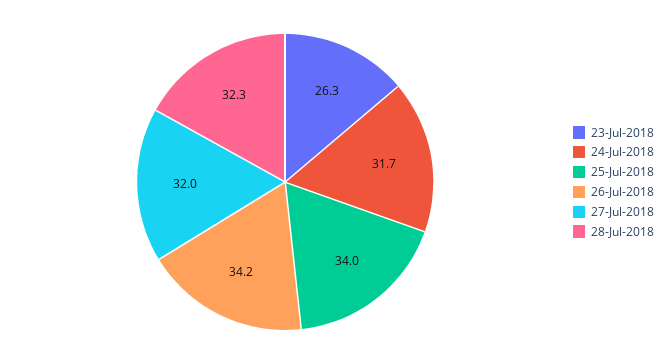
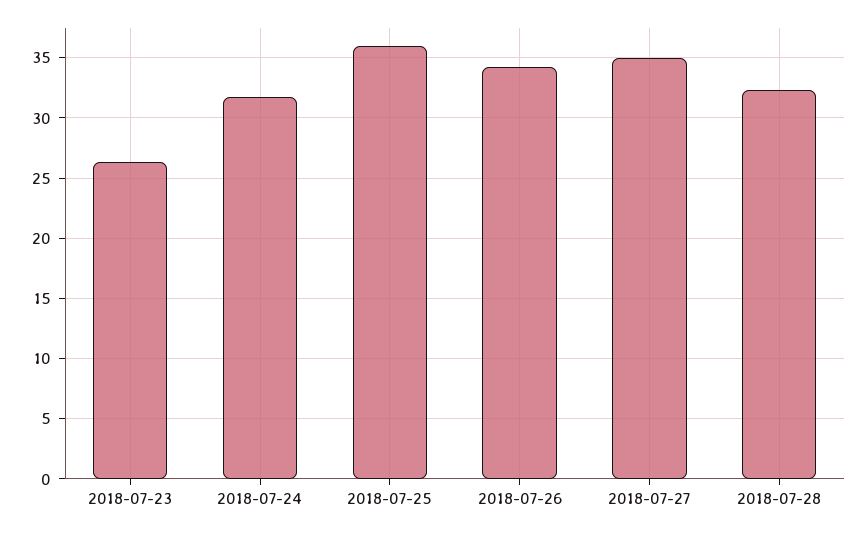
25-Jul-2018: 34 -> 36
27-Jul-2018: 32 -> 35

